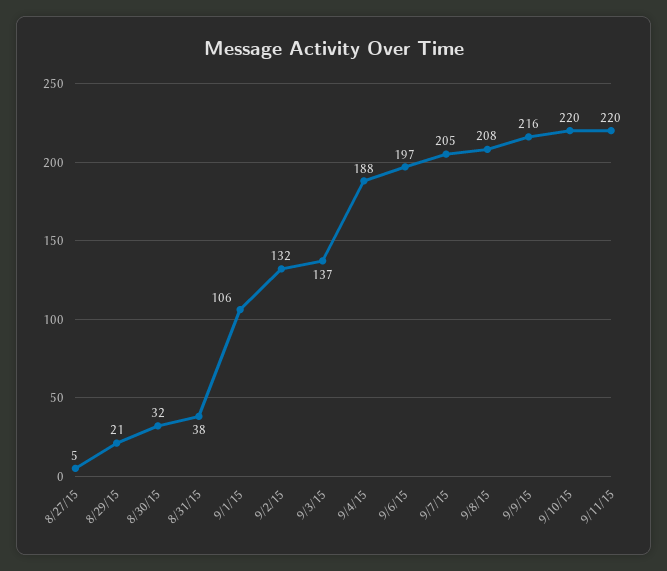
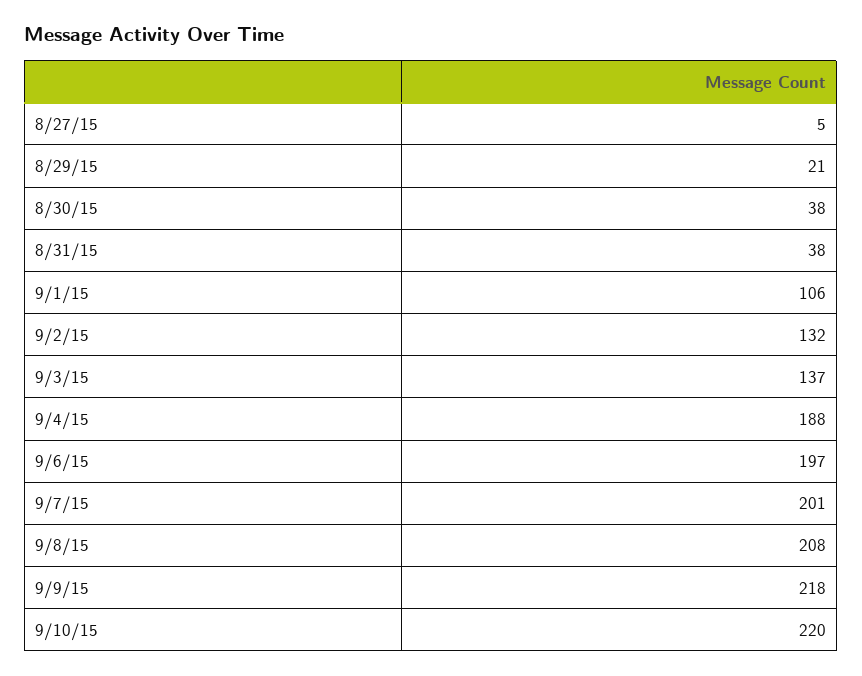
8/30/15: 32 -> 38
9/7/15: 205 -> 201
9/9/15: 216 -> 218
9/11/15: 220 -> none

